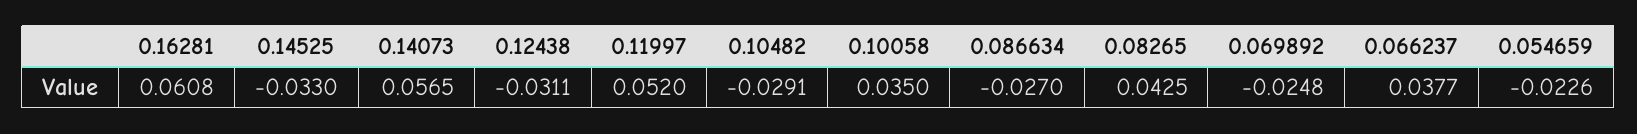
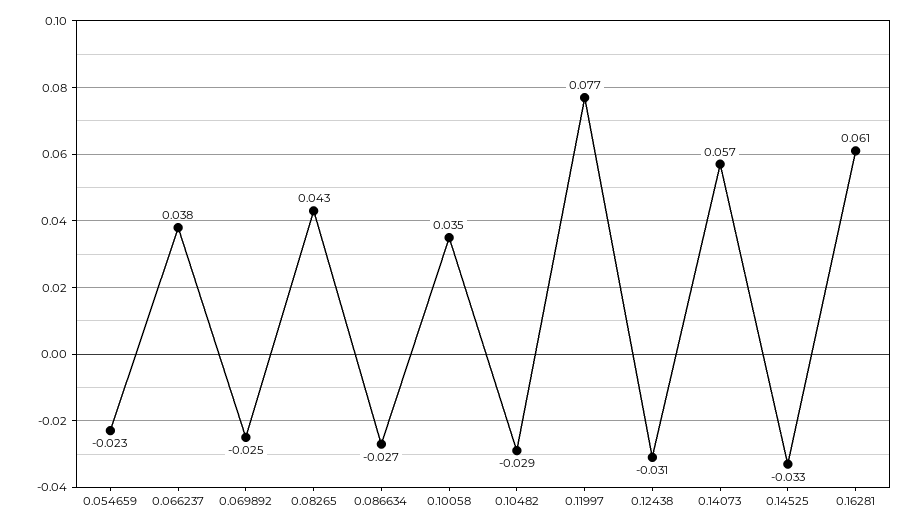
0.11997: 0.052 -> 0.077

